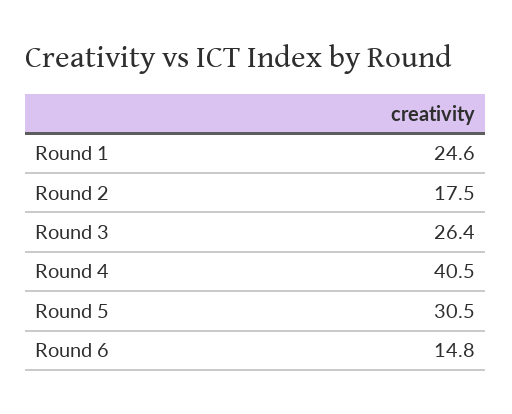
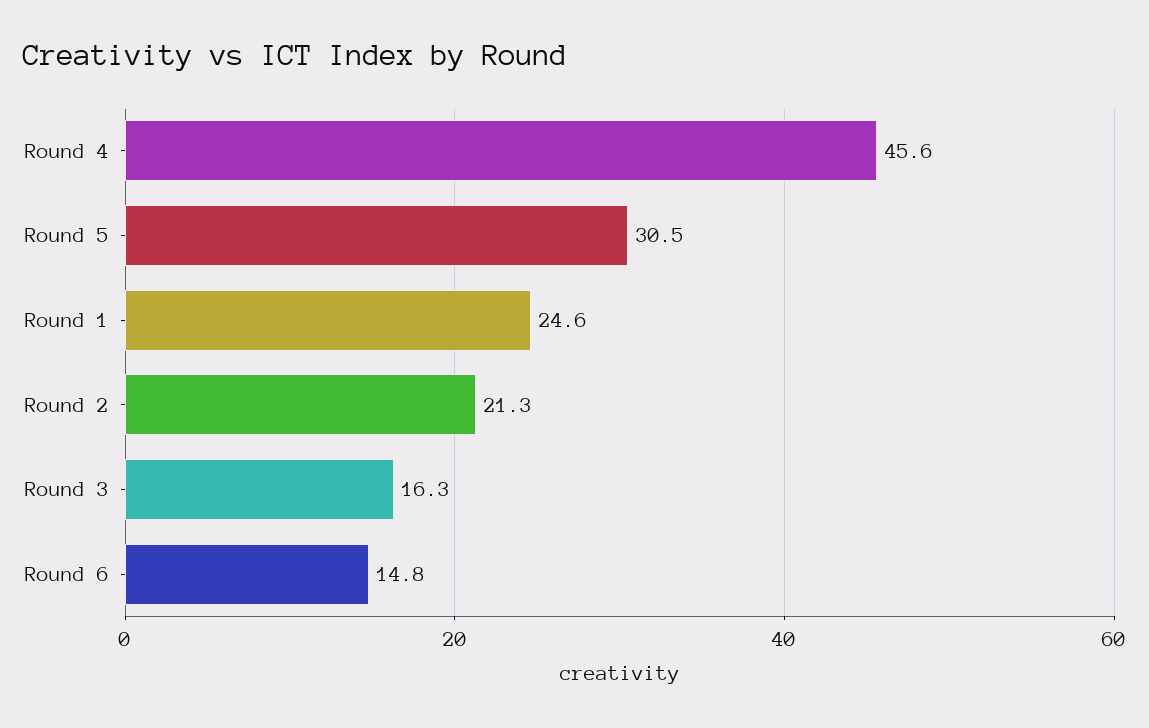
Round 2: 17.5 -> 21.3
Round 3: 26.4 -> 16.3
Round 4: 40.5 -> 45.6

